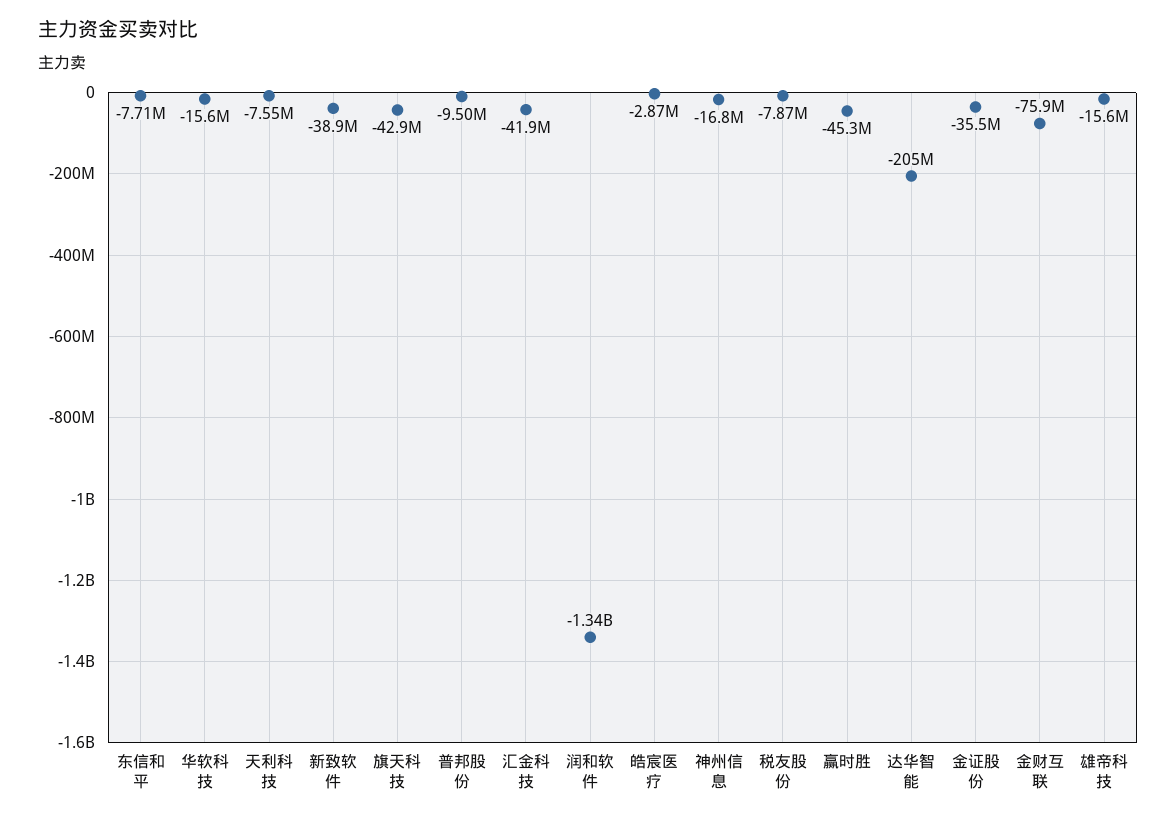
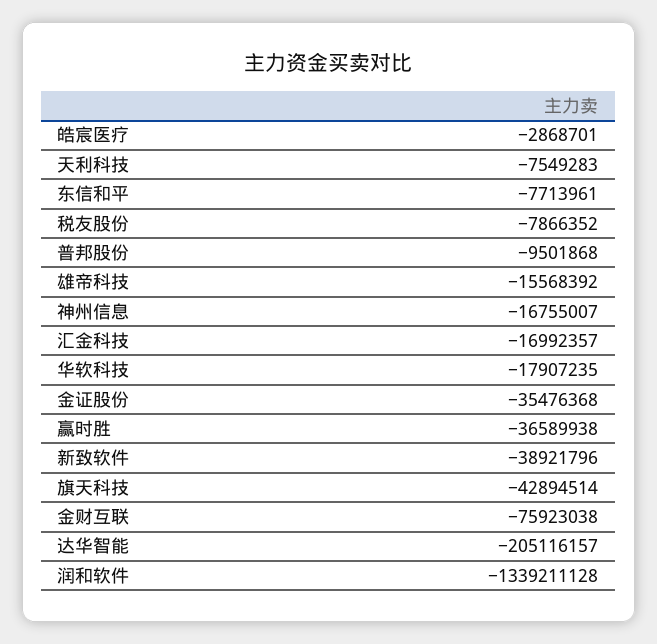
华软科技: -15600000 -> -17907235
汇金科技: -41900000 -> -16992357
赢时胜: -45300000 -> -36589938

